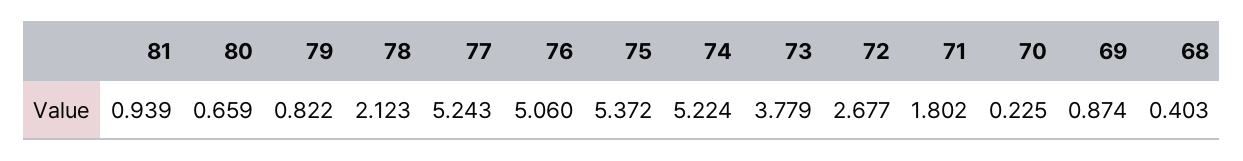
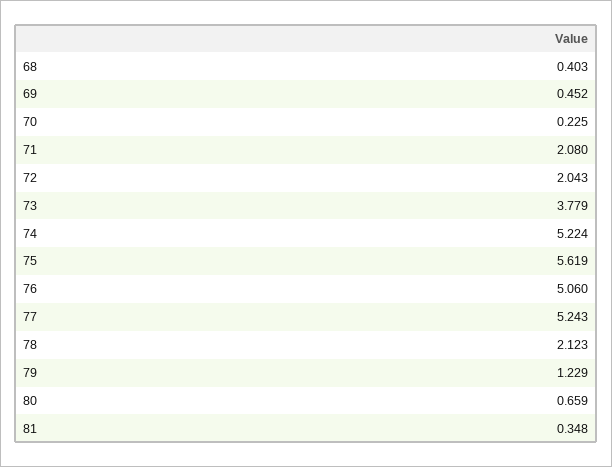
81: 0.939 -> 0.348
79: 0.822 -> 1.229
75: 5.372 -> 5.619
72: 2.677 -> 2.043
71: 1.802 -> 2.08
69: 0.874 -> 0.452

